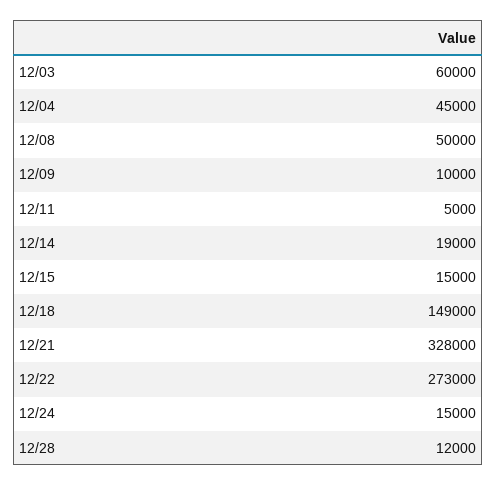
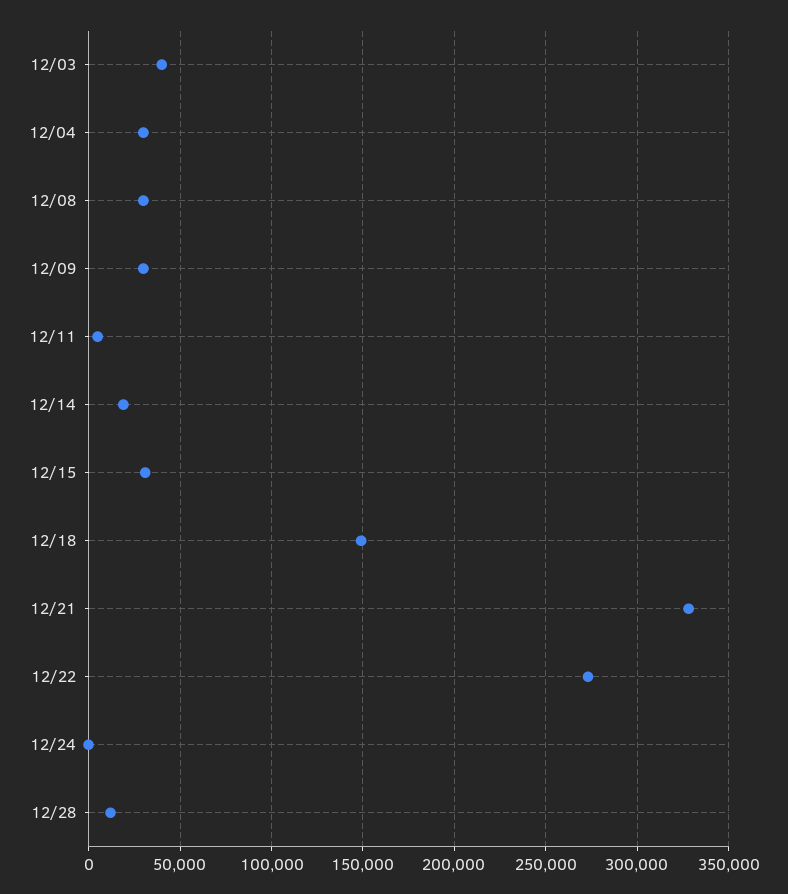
12/03: 60000 -> 40000
12/04: 45000 -> 30000
12/08: 50000 -> 30000
12/09: 10000 -> 30000
12/15: 15000 -> 30000
12/24: 15000 -> 0

